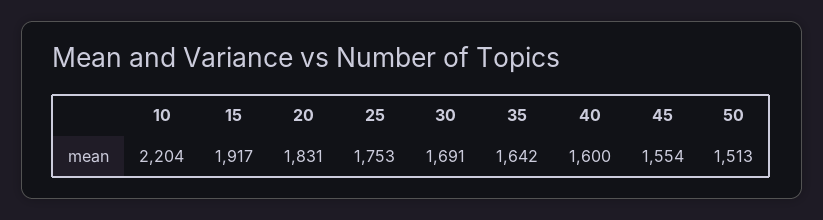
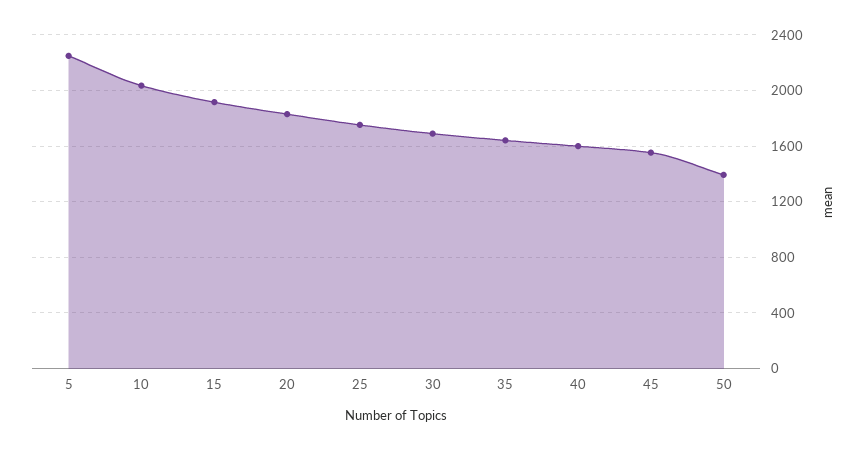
10: 2204 -> 2050
50: 1513 -> 1400
5: none -> 2250

